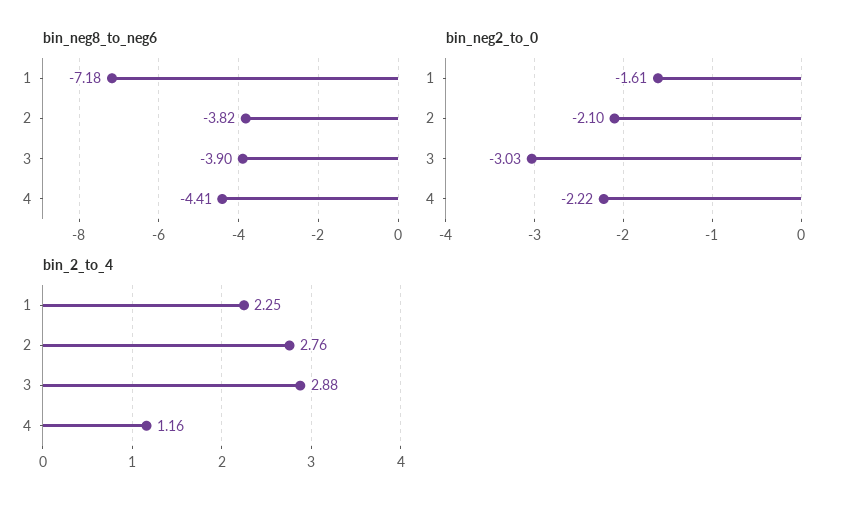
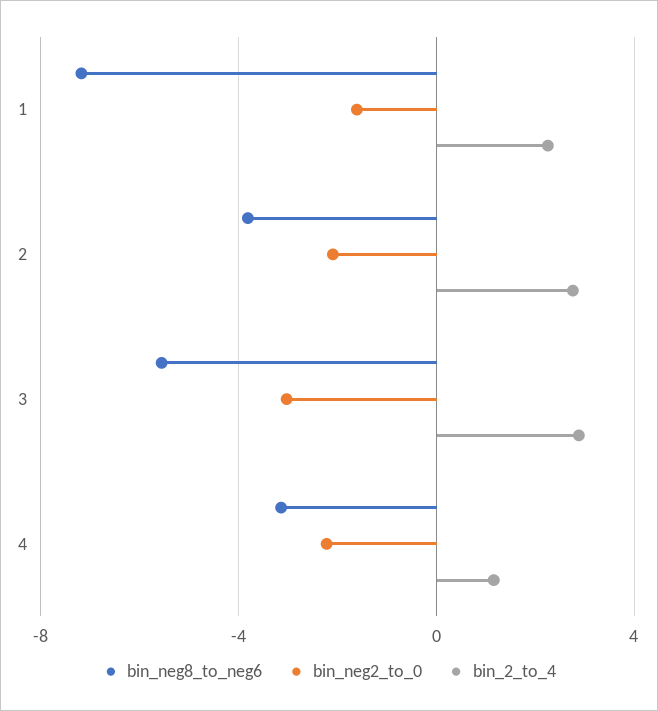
bin_neg8_to_neg6, 3: -3.9 -> -5.5
bin_neg8_to_neg6, 4: -4.41 -> -3

